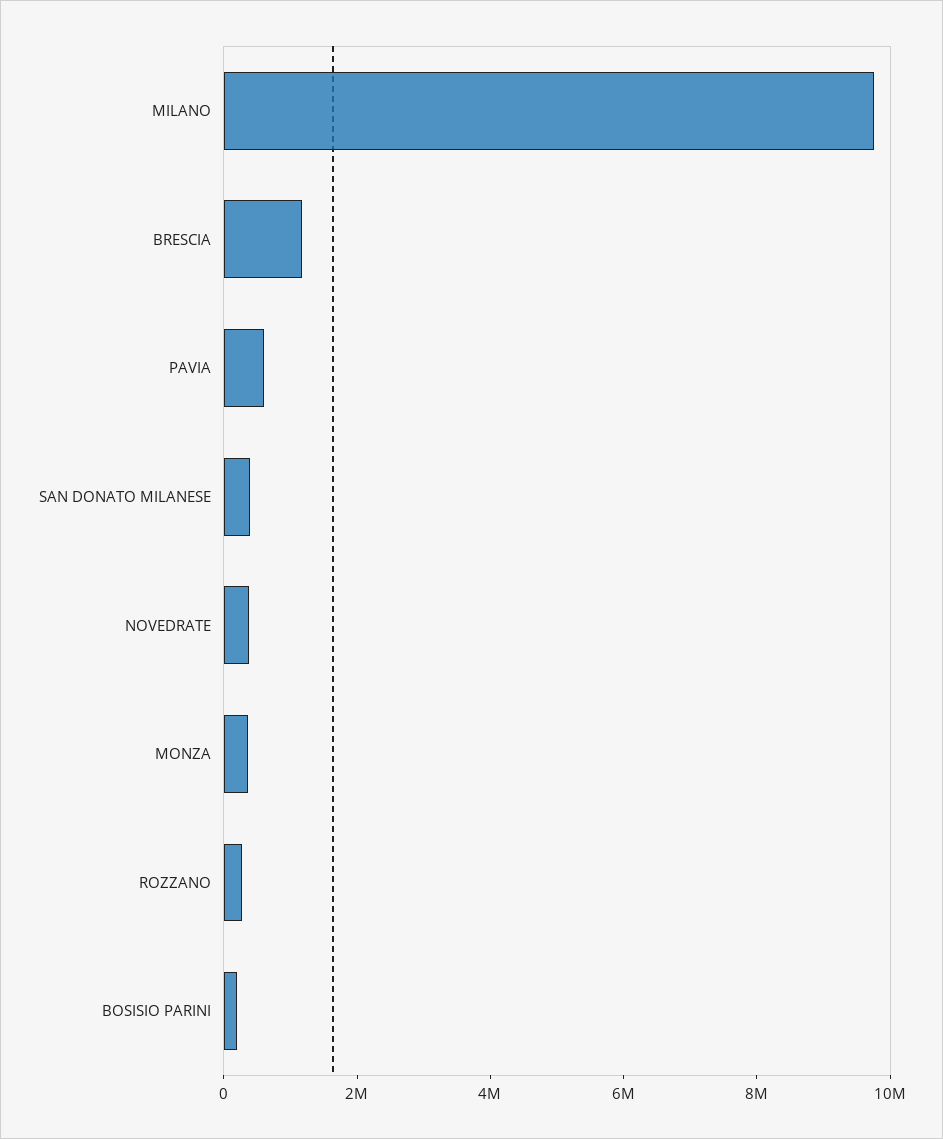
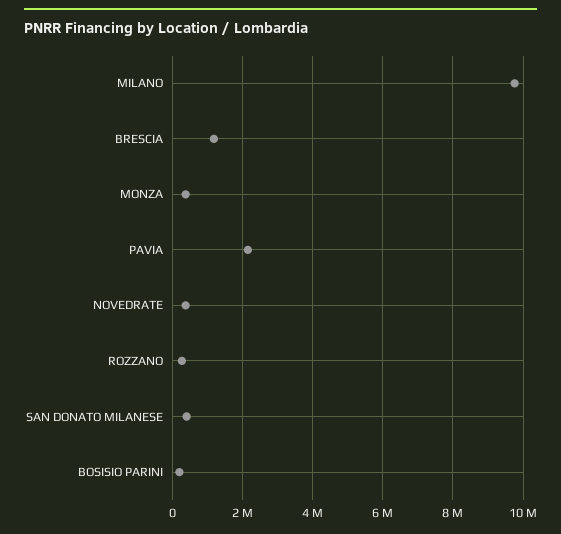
PAVIA: 500000 -> 2200000

